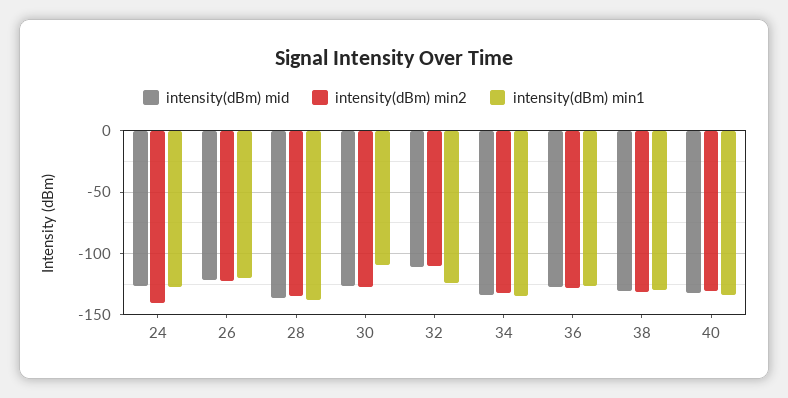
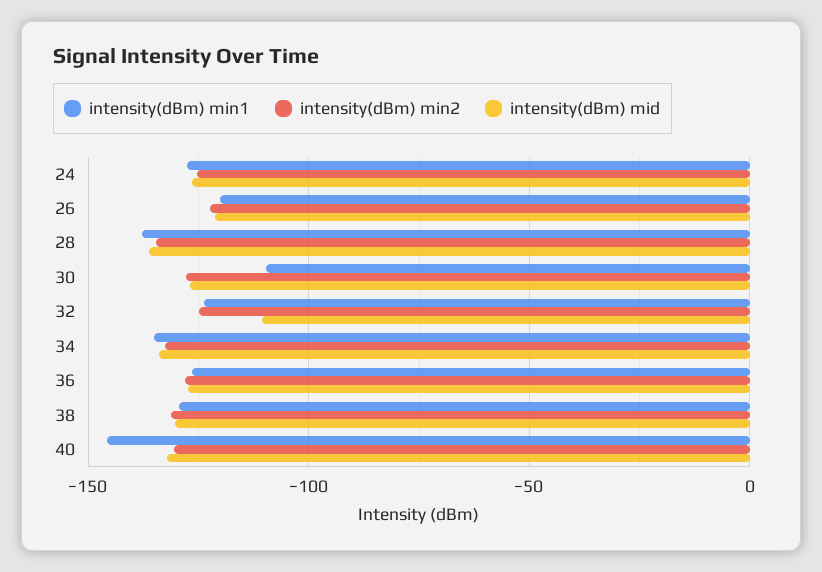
intensity(dBm) min2, 24: -140 -> -125
intensity(dBm) min2, 32: -110 -> -125
intensity(dBm) min1, 40: -135 -> -145

